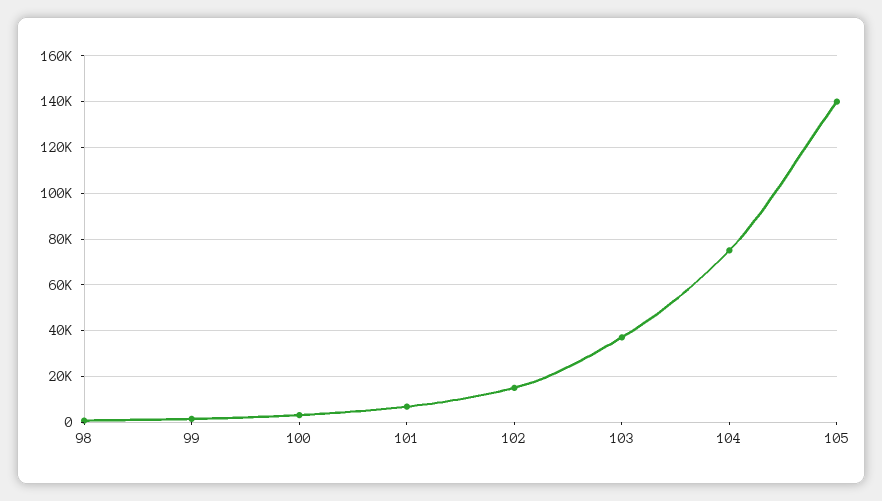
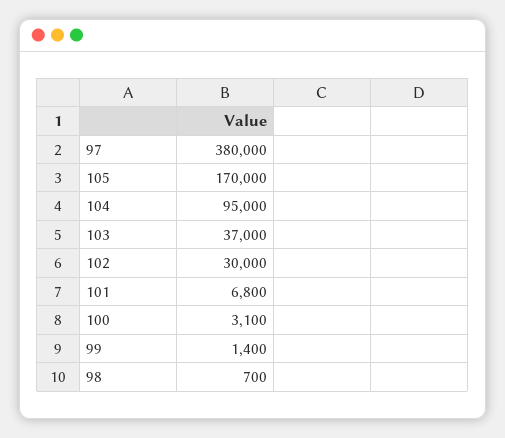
102: 15000 -> 30000
104: 75000 -> 95000
105: 140000 -> 170000
97: none -> 380000

